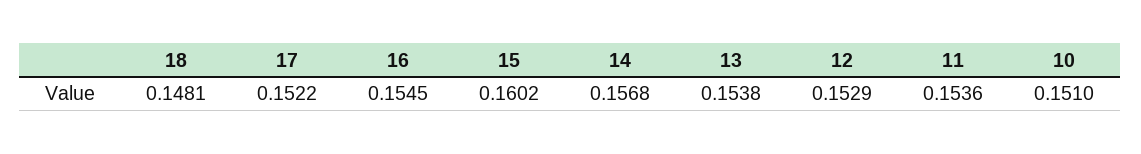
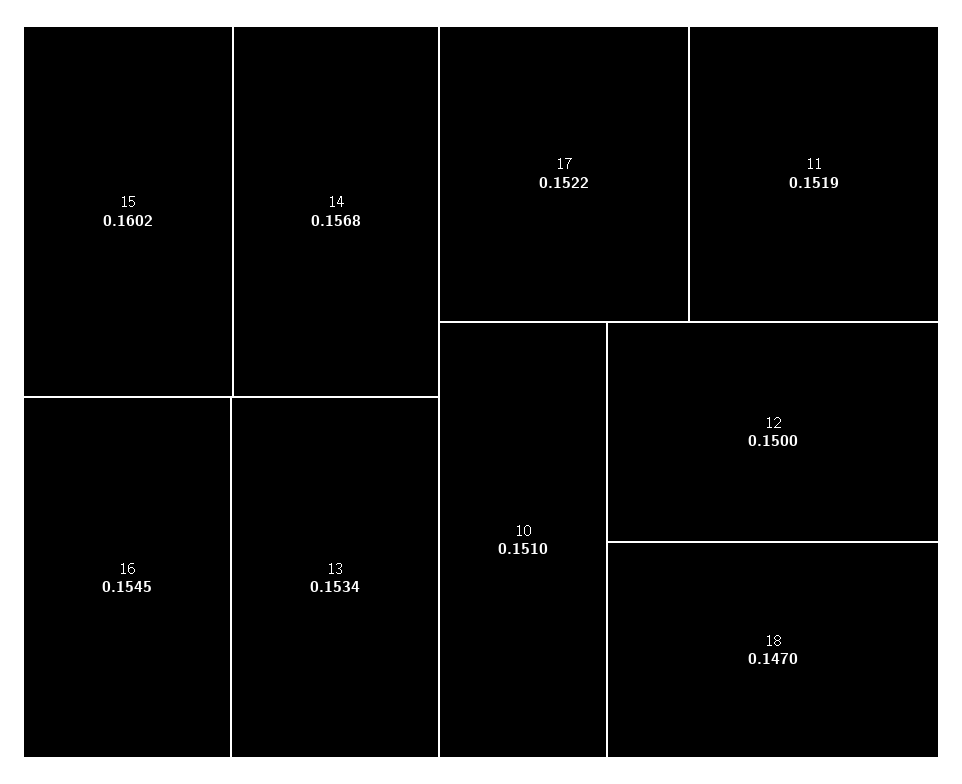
18: 0.1481 -> 0.147
13: 0.1538 -> 0.1534
12: 0.1529 -> 0.15
11: 0.1536 -> 0.1519

